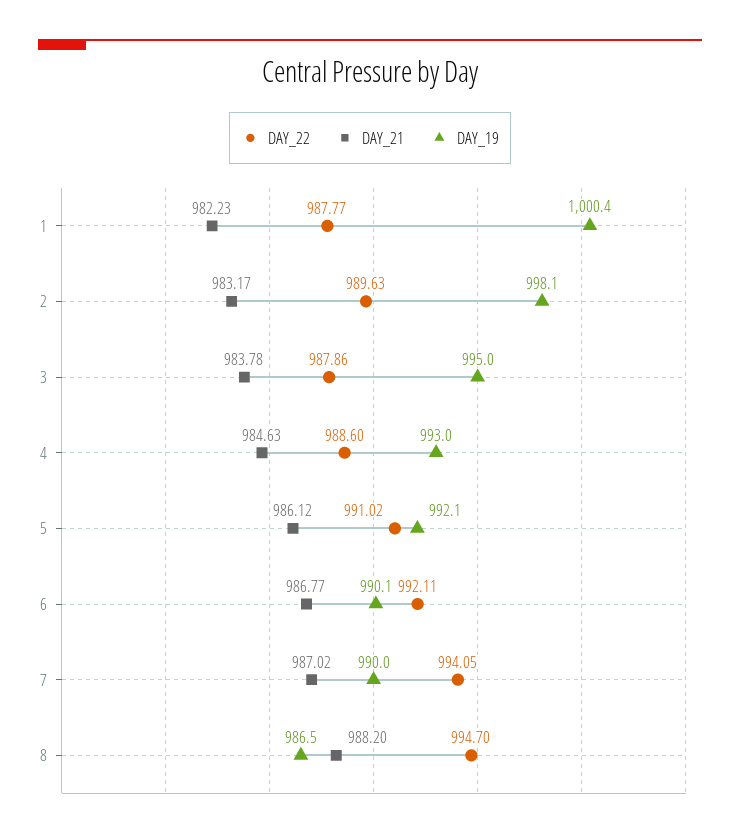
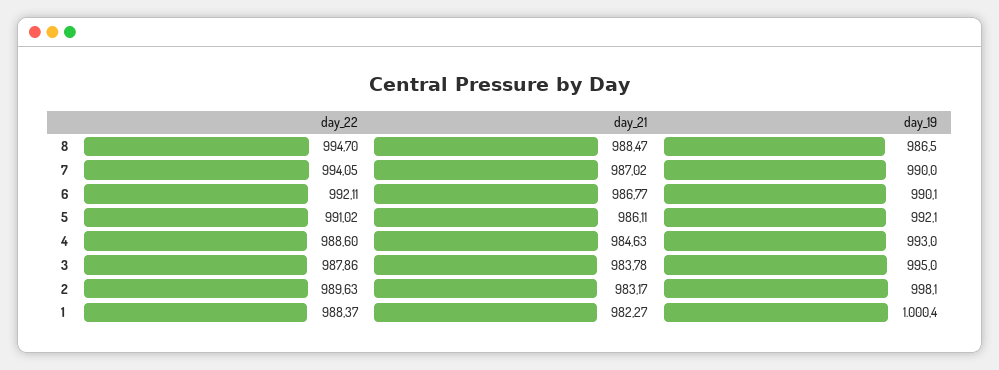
DAY_22, 1: 987.77 -> 988.37
DAY_21, 1: 982.23 -> 982.27
DAY_21, 5: 986.12 -> 986.11
DAY_21, 8: 988.2 -> 988.47

